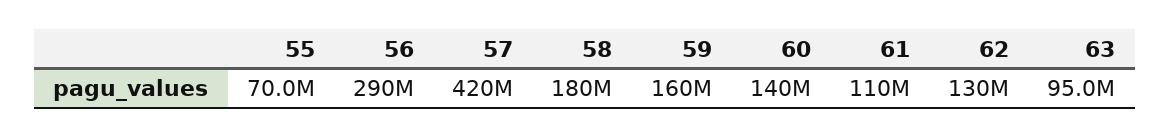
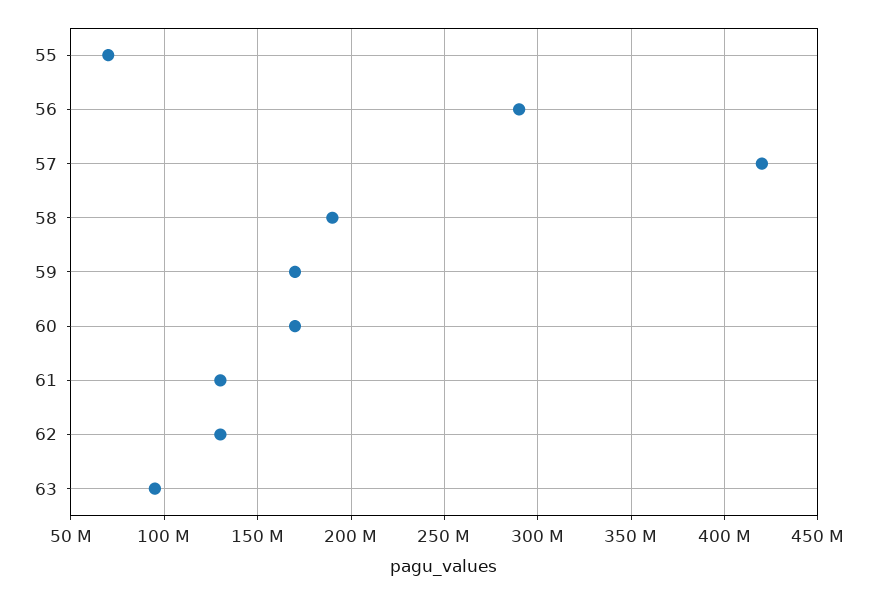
58: 180000000 -> 190000000
59: 160000000 -> 170000000
60: 140000000 -> 170000000
61: 110000000 -> 130000000

